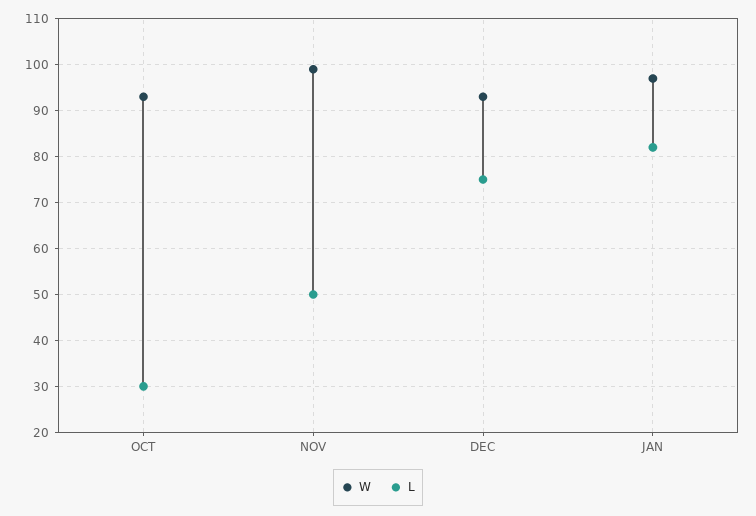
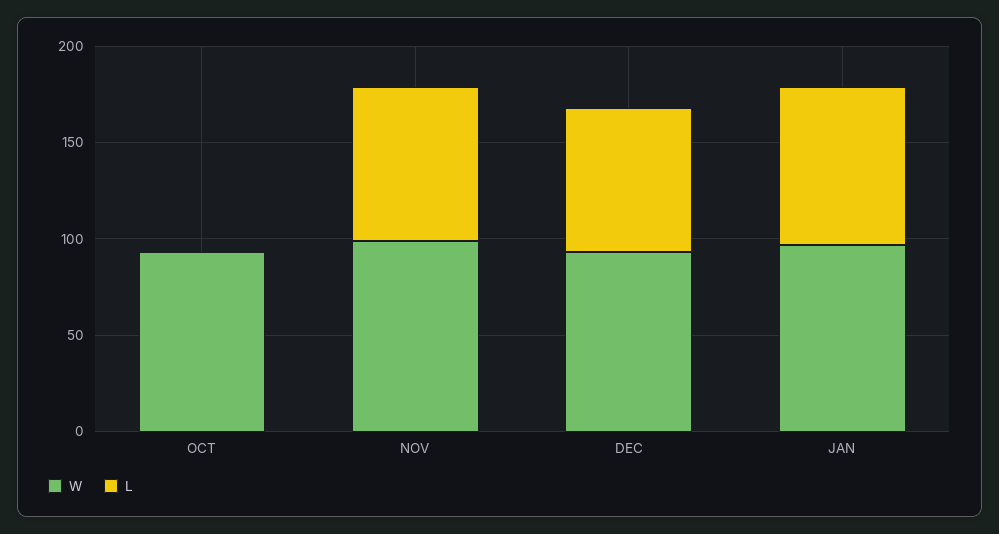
L, OCT: 30 -> 0
L, NOV: 50 -> 80

